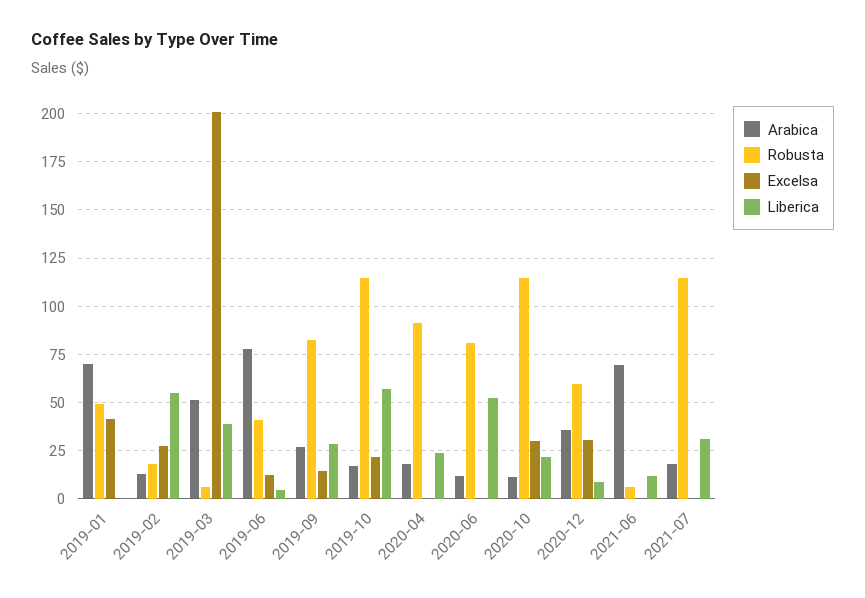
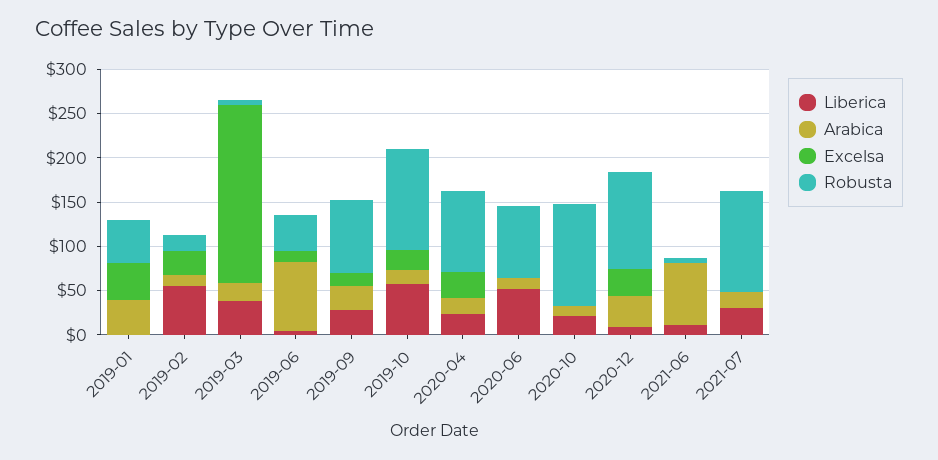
Arabica, 2019-01: 70 -> 40
Arabica, 2019-03: 50 -> 20
Excelsa, 2020-04: 0 -> 30
Excelsa, 2020-10: 30 -> 0
Robusta, 2020-12: 60 -> 110

